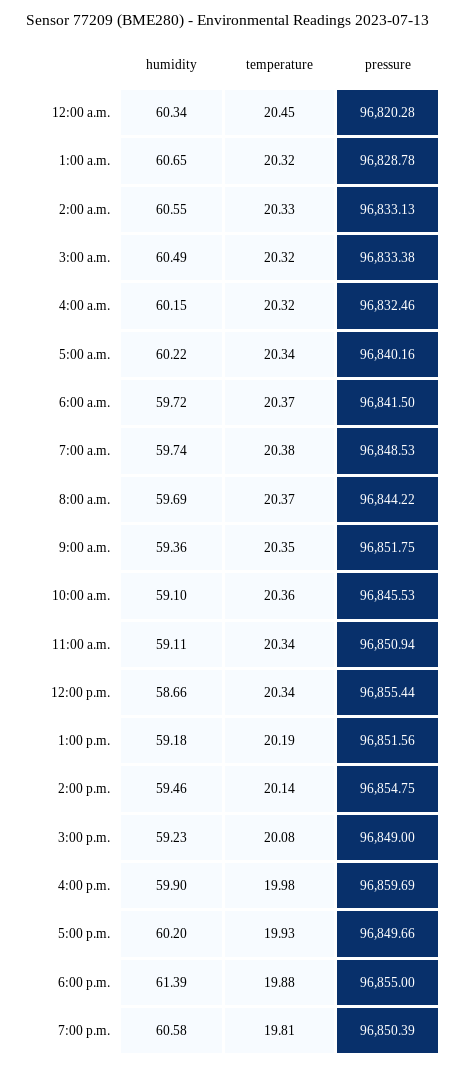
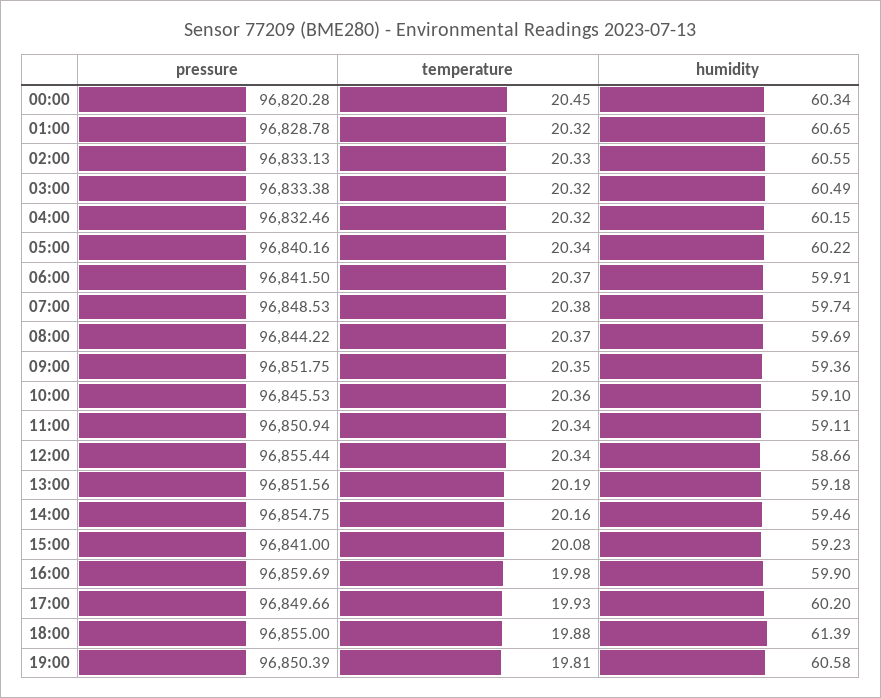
humidity, 6:00 a.m.: 59.72 -> 59.91
temperature, 2:00 p.m.: 20.14 -> 20.16
pressure, 3:00 p.m.: 96849 -> 96841

